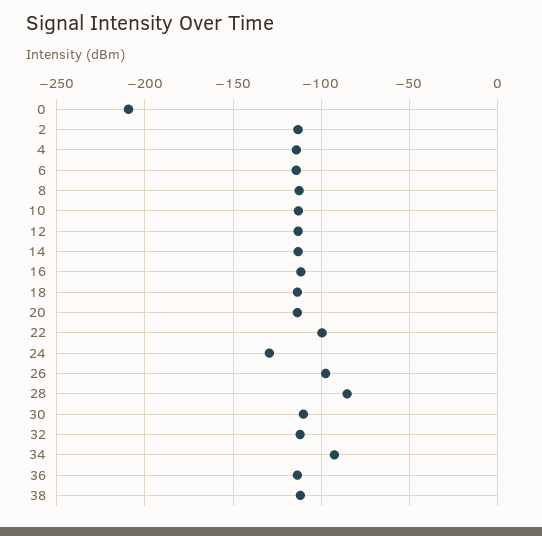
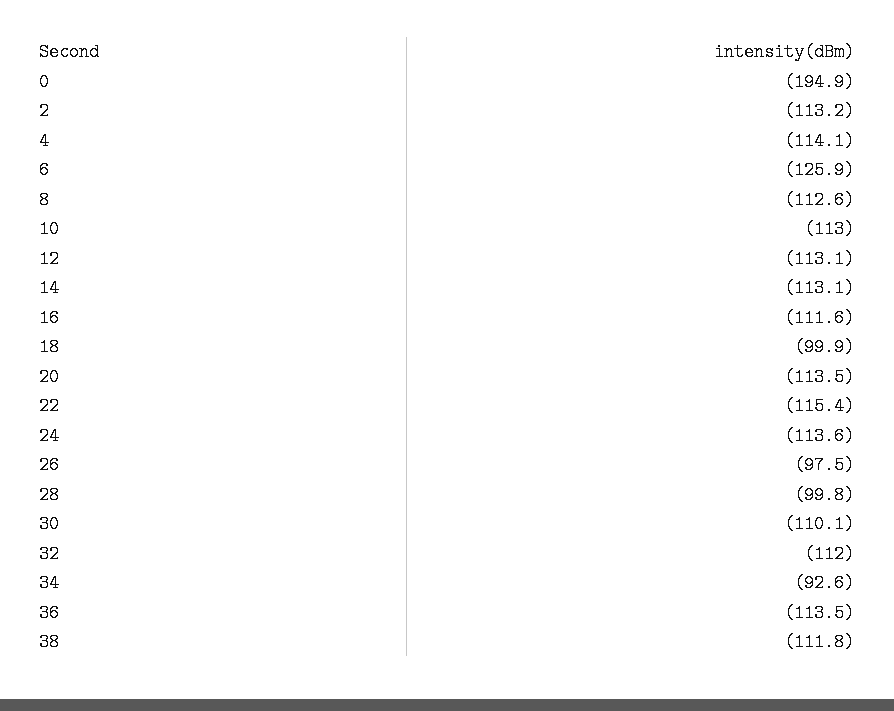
0: -210 -> -194.9
6: -115 -> -125.9
18: -115 -> -99.9
22: -100 -> -115.4
24: -130 -> -113.6
28: -85 -> -99.8

